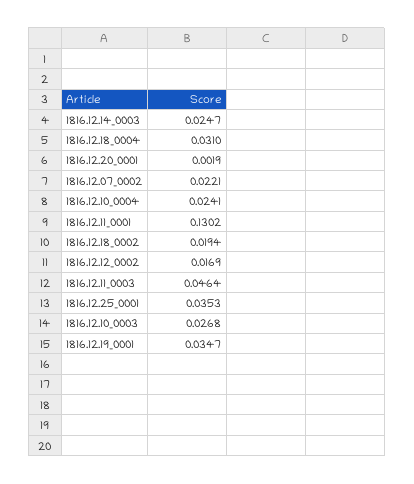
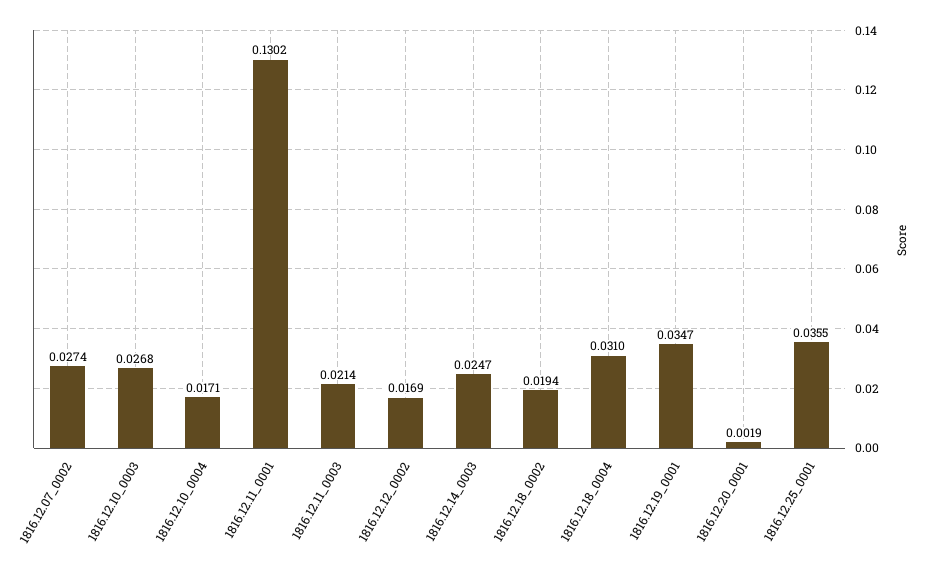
1816.12.07_0002: 0.0221 -> 0.0274
1816.12.10_0004: 0.0241 -> 0.0171
1816.12.11_0003: 0.0464 -> 0.0214
1816.12.25_0001: 0.0353 -> 0.0355

